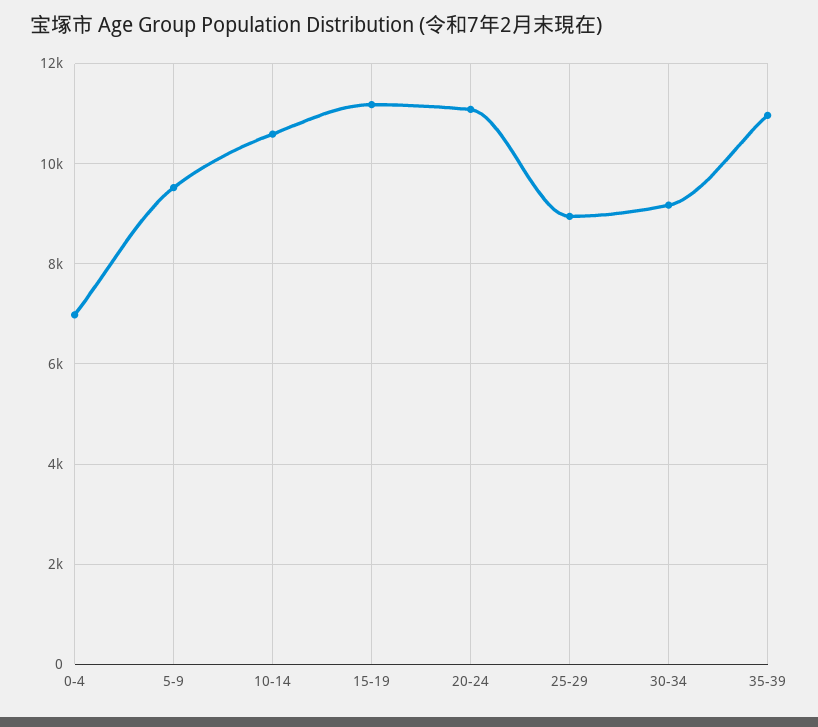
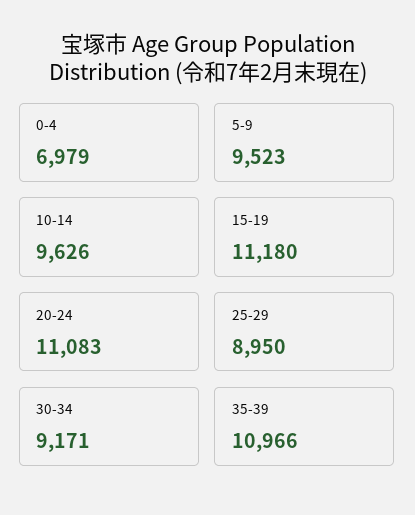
10-14: 10600 -> 9626

